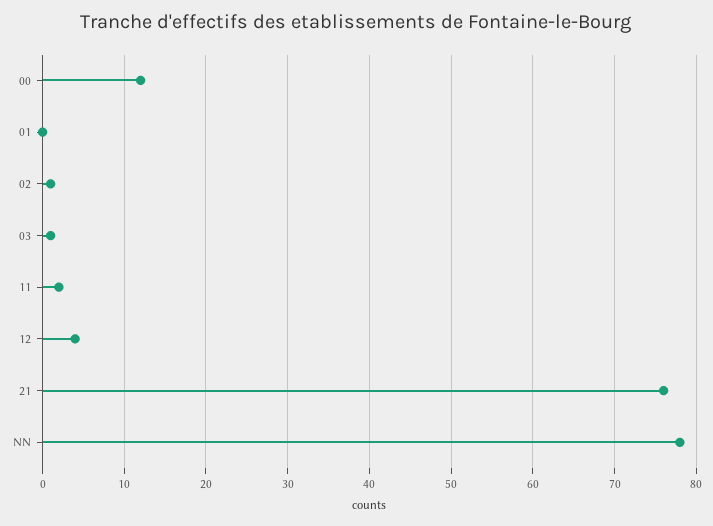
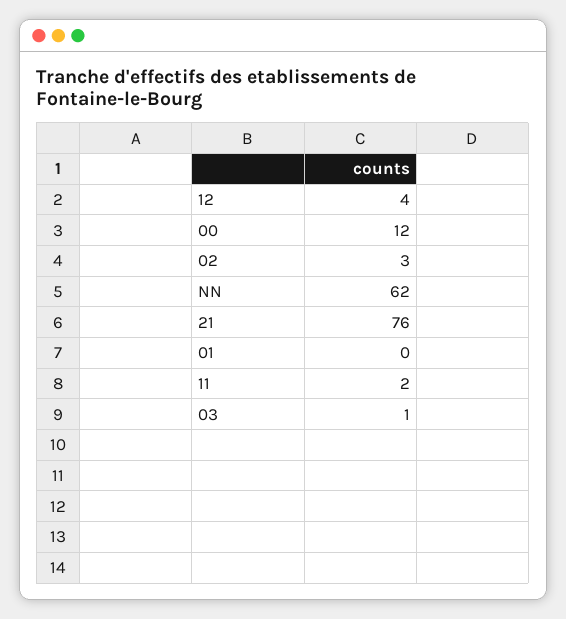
02: 1 -> 3
NN: 78 -> 62

